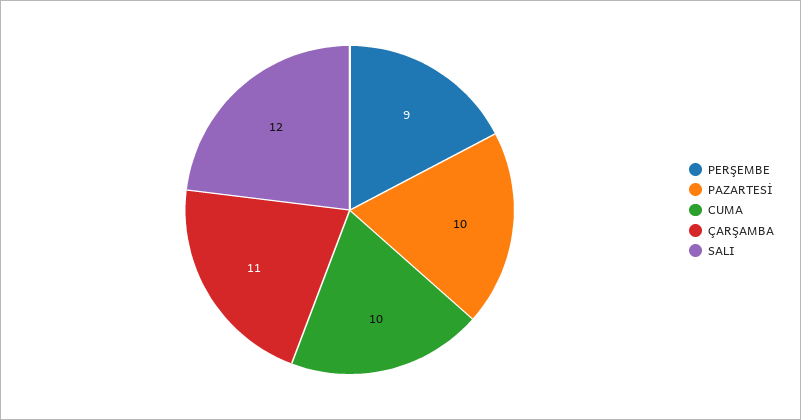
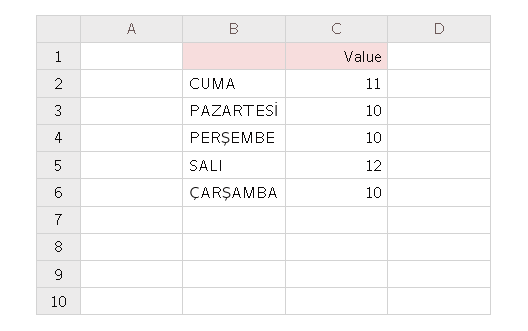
PERŞEMBE: 9 -> 10
CUMA: 10 -> 11
ÇARŞAMBA: 11 -> 10

